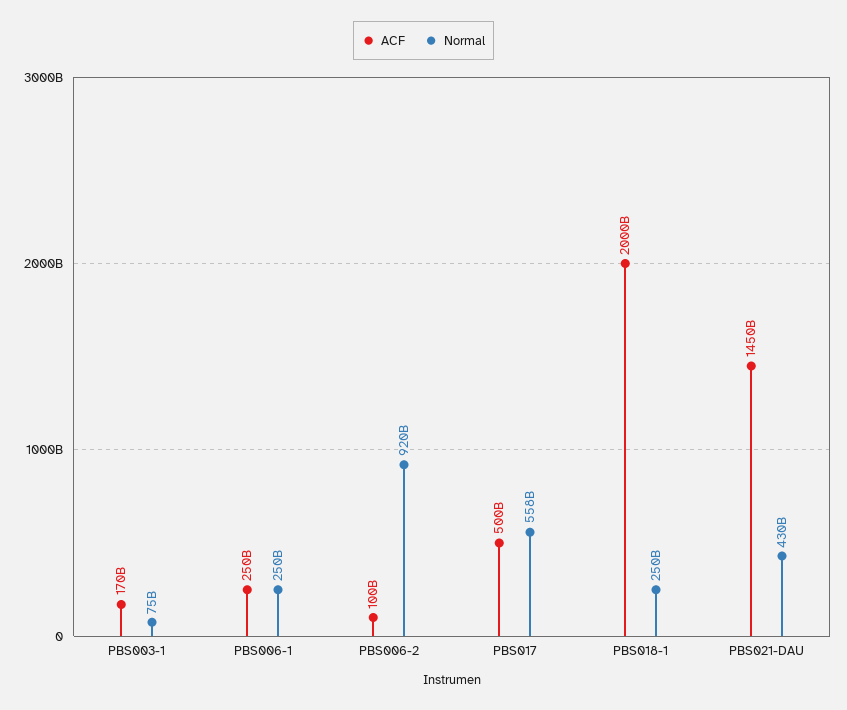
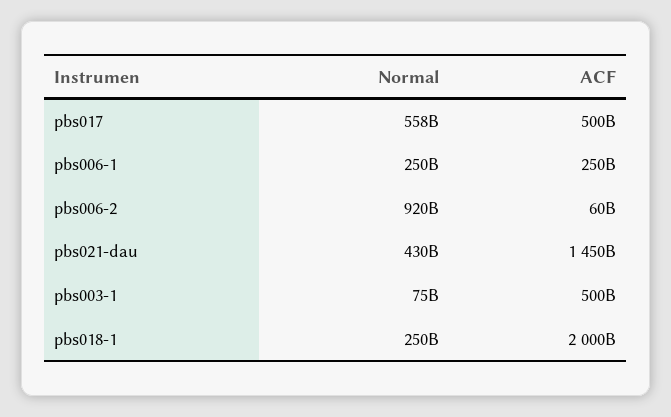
ACF, PBS003-1: 170000000000 -> 500000000000
ACF, PBS006-2: 100000000000 -> 60000000000

